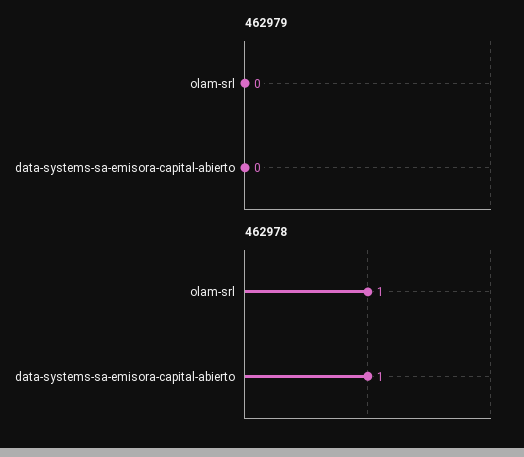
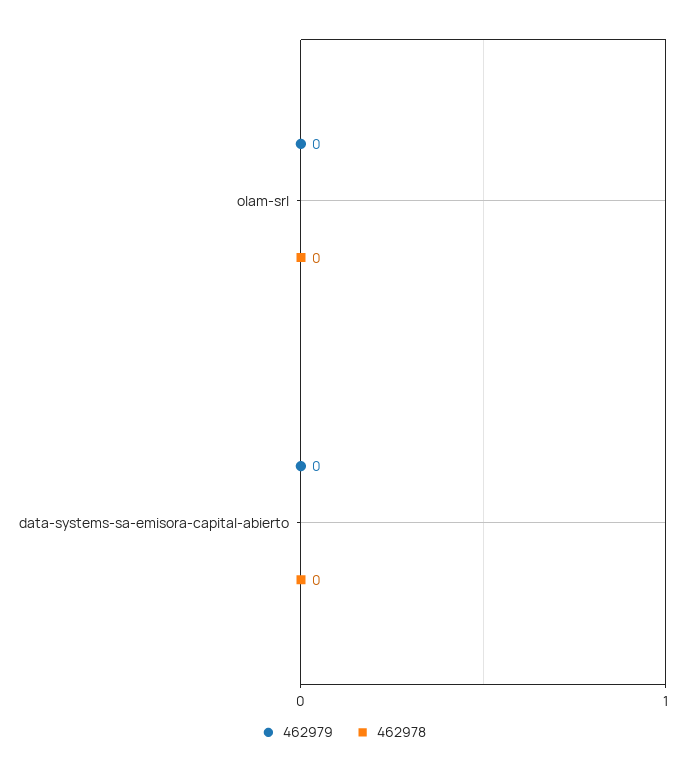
462978, olam-srl: 1 -> 0
462978, data-systems-sa-emisora-capital-abierto: 1 -> 0

